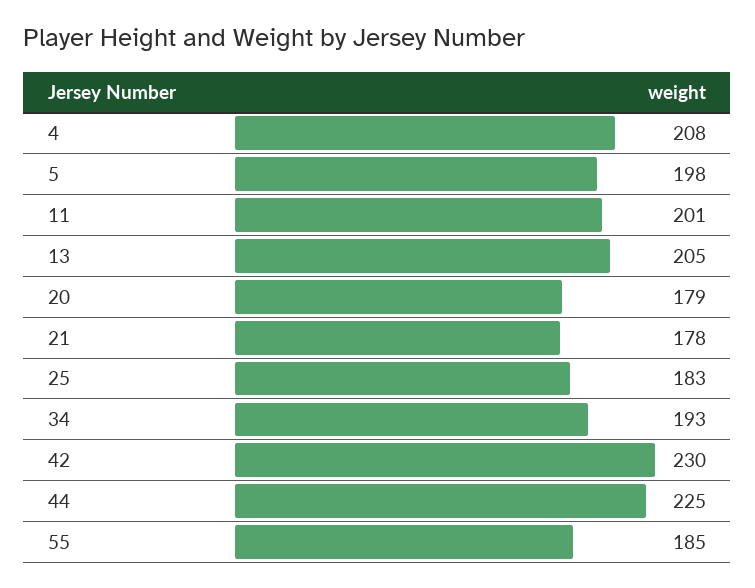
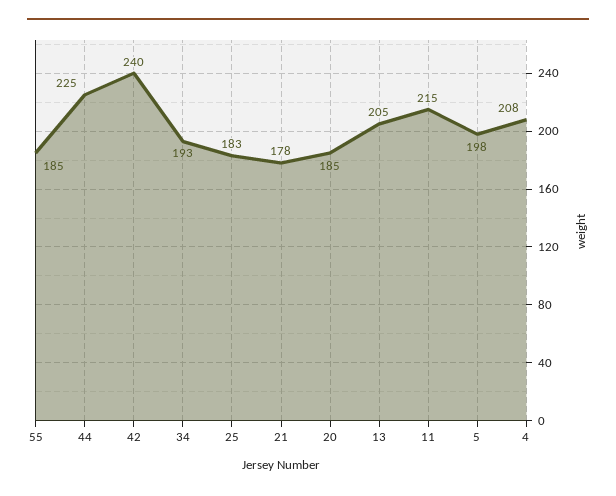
11: 201 -> 215
20: 179 -> 185
42: 230 -> 240

